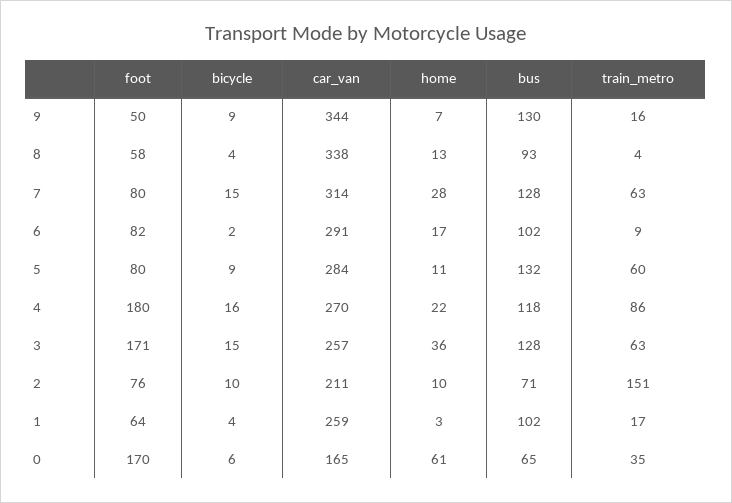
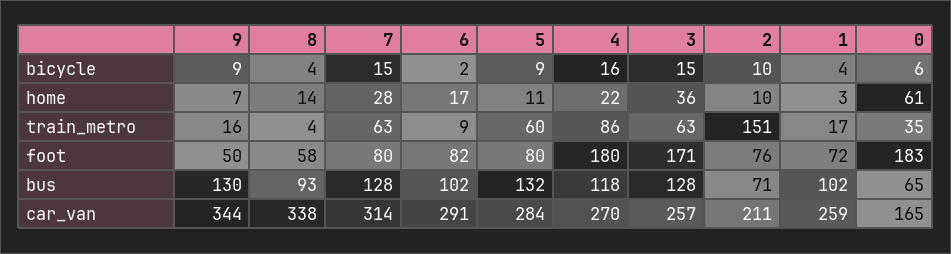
home, 8: 13 -> 14
foot, 1: 64 -> 72
foot, 0: 170 -> 183

